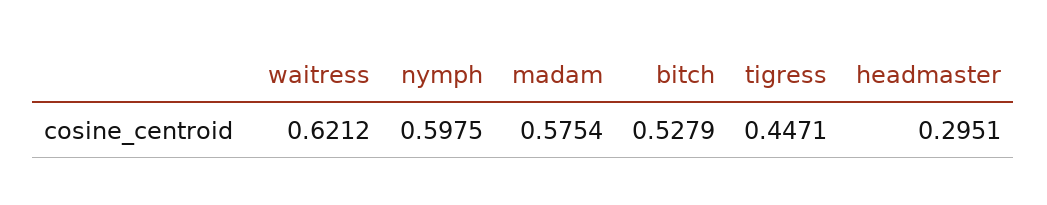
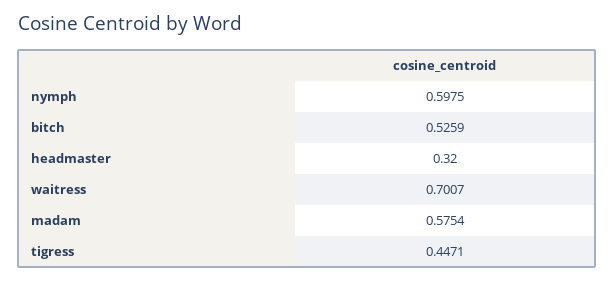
waitress: 0.6212 -> 0.7007
bitch: 0.5279 -> 0.5259
headmaster: 0.2951 -> 0.32

